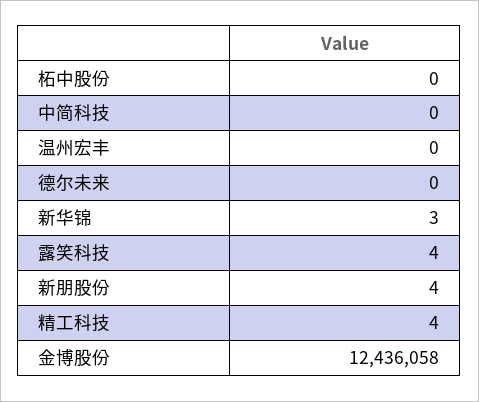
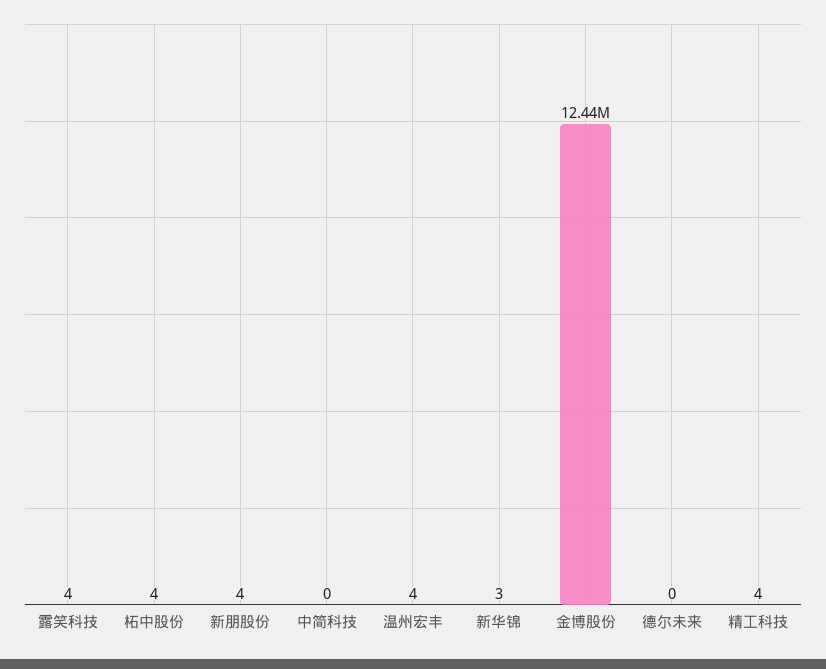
柘中股份: 0 -> 4
温州宏丰: 0 -> 4

